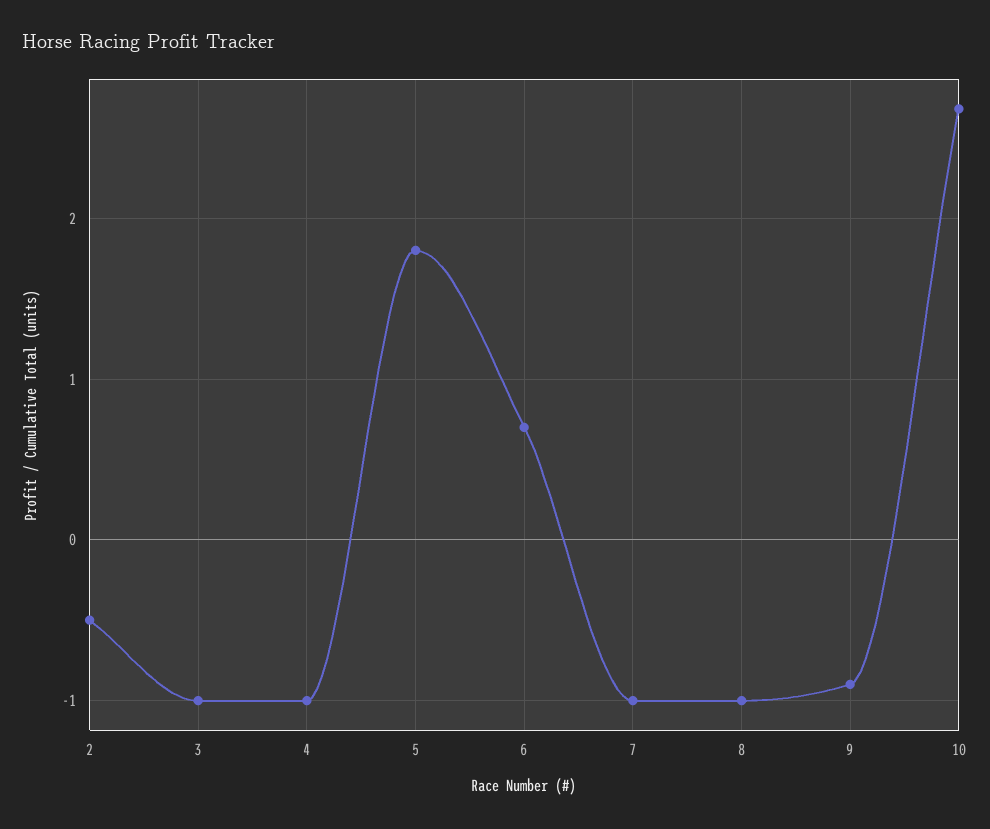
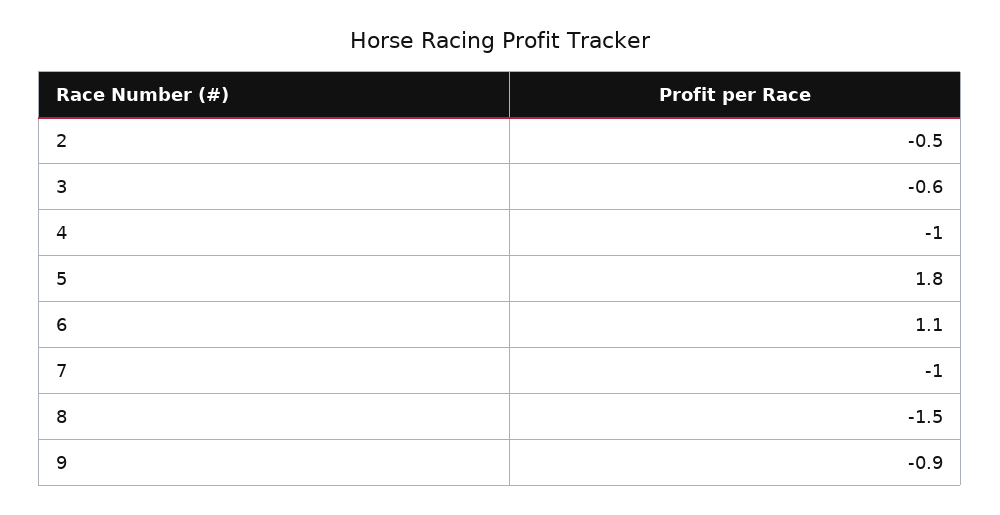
3: -1 -> -0.6
6: 0.7 -> 1.1
8: -1 -> -1.5
10: 2.7 -> none

